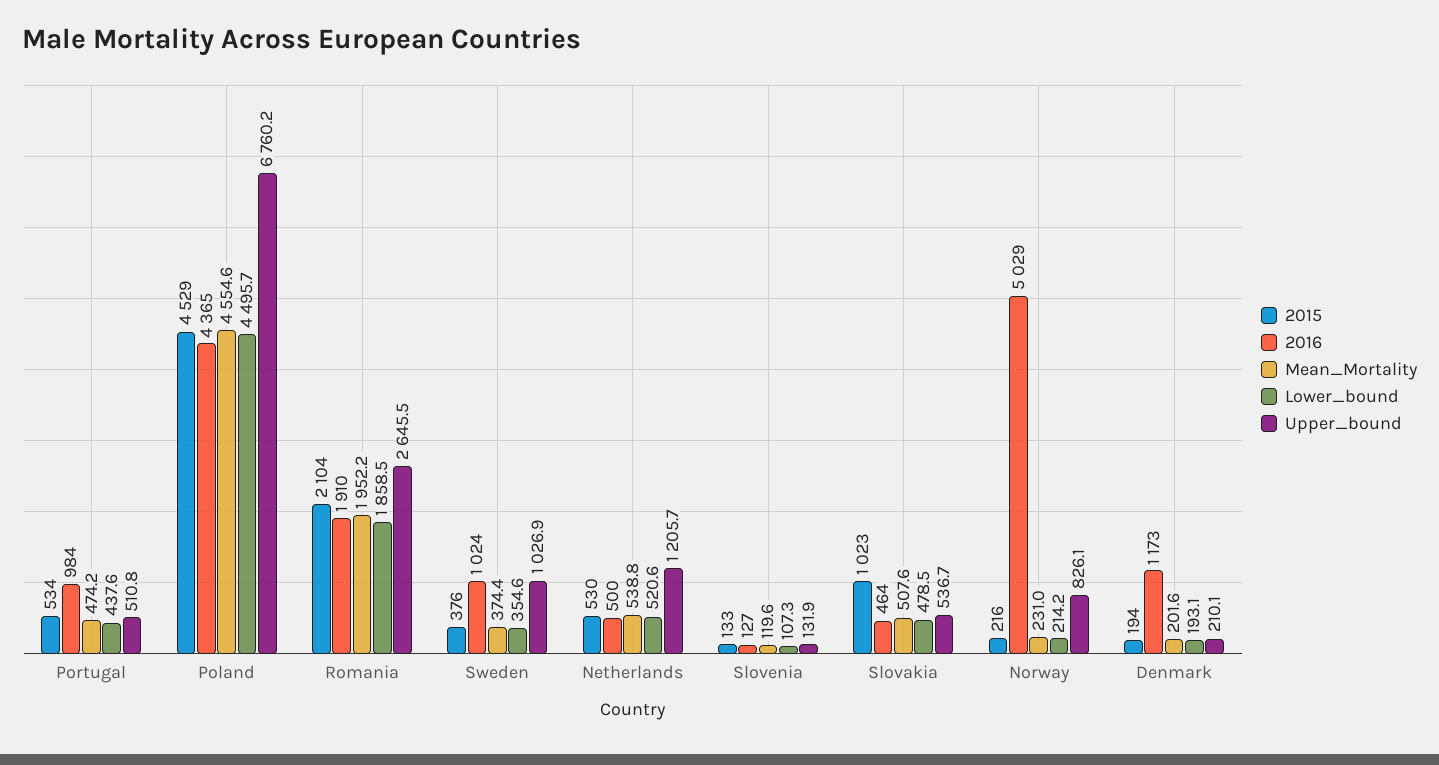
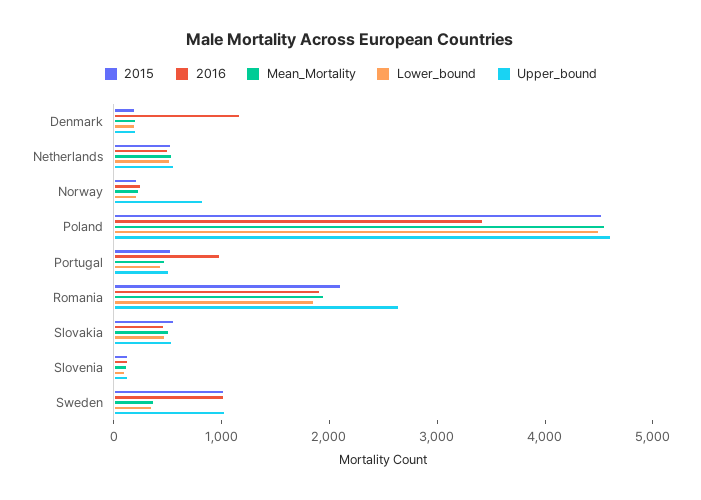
2016, Poland: 4365 -> 3400
Upper_bound, Poland: 6760.2 -> 4600
2015, Sweden: 376 -> 1000
Upper_bound, Netherlands: 1205.7 -> 600
2015, Slovakia: 1023 -> 600
2016, Norway: 5029 -> 200

